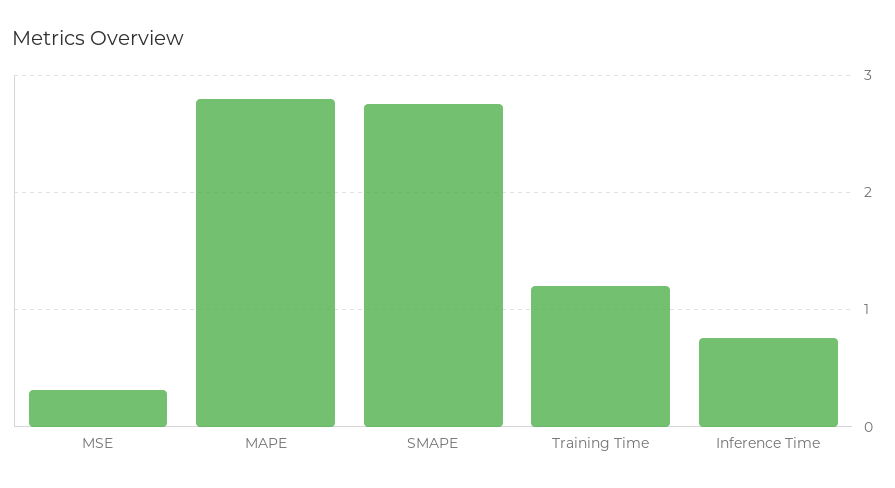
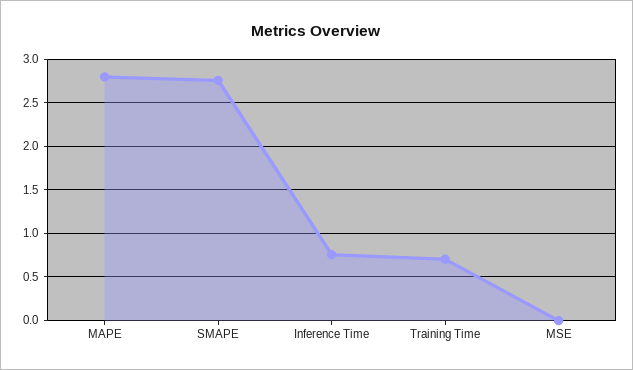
MSE: 0.3 -> 0
Training Time: 1.2 -> 0.7

